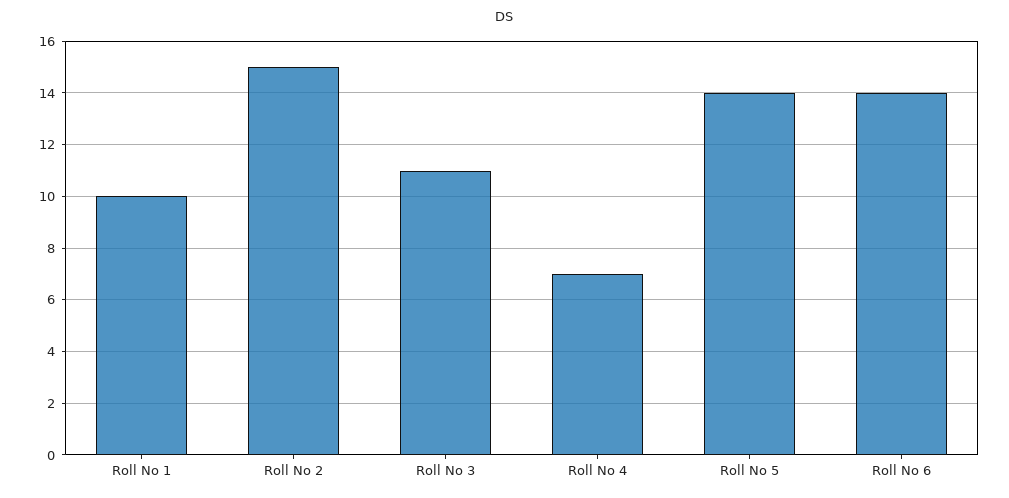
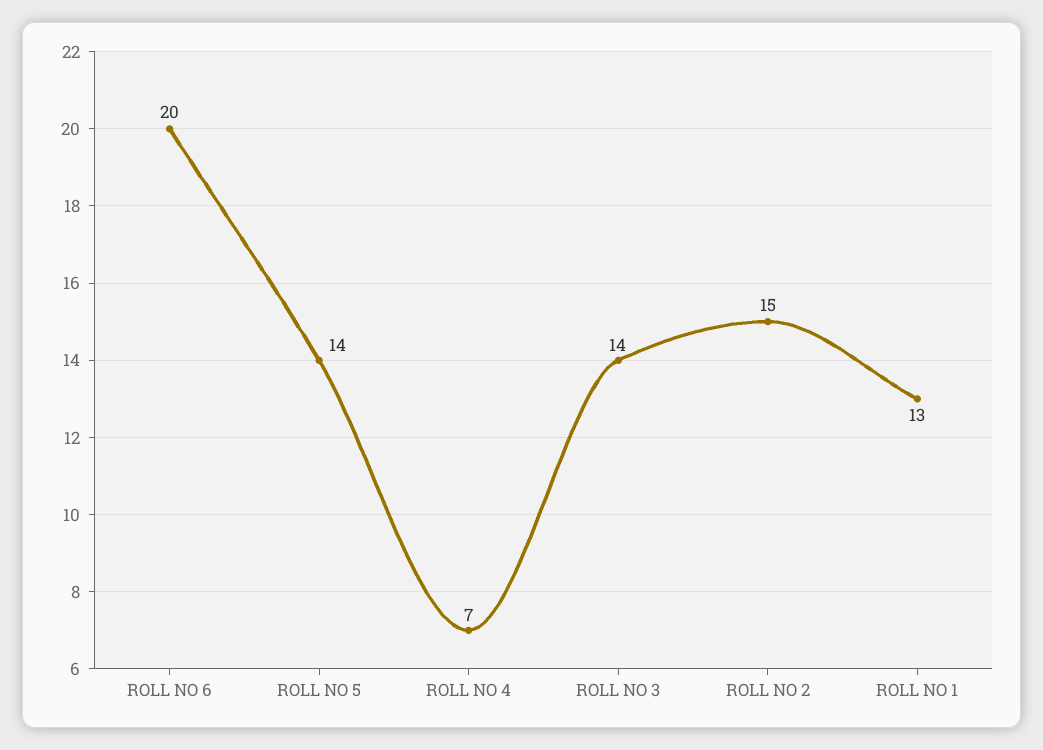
Roll No 1: 10 -> 13
Roll No 3: 11 -> 14
Roll No 6: 14 -> 20

